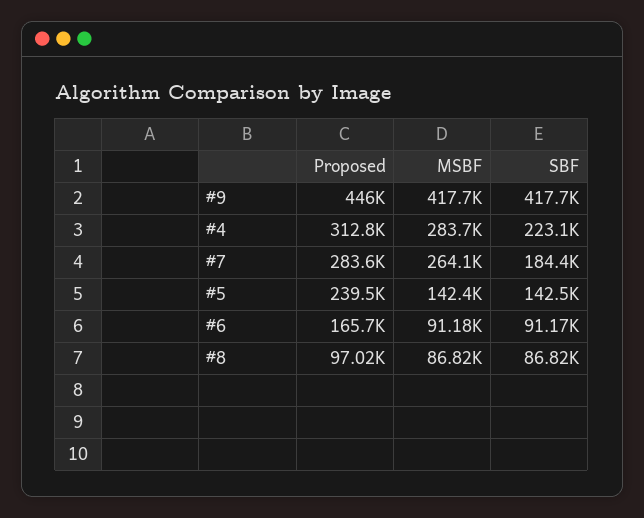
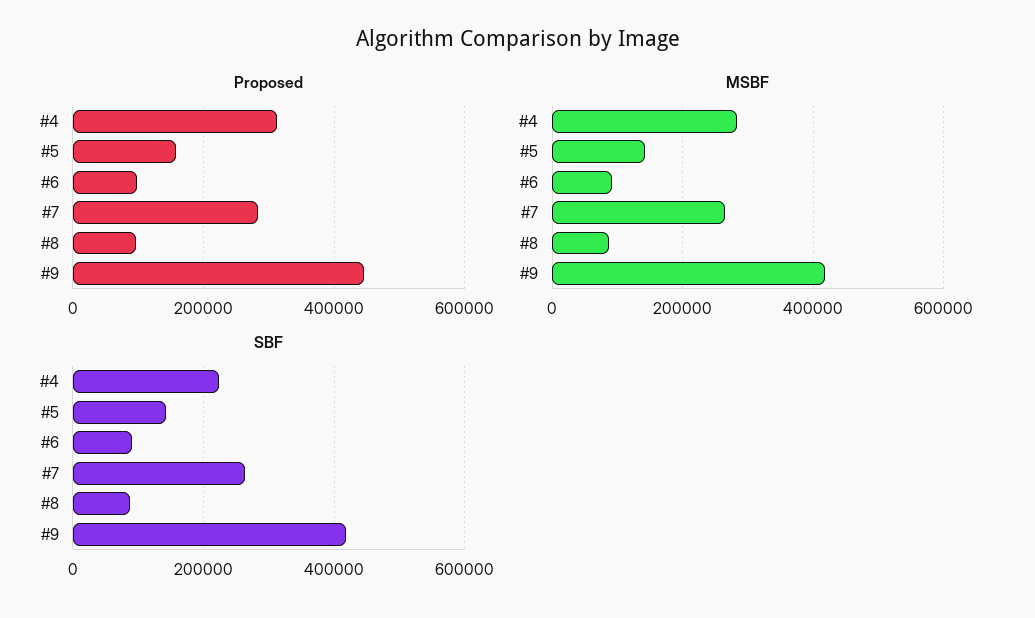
SBF, #7: 184400 -> 260000
Proposed, #5: 239500 -> 160000
Proposed, #6: 165700 -> 100000

